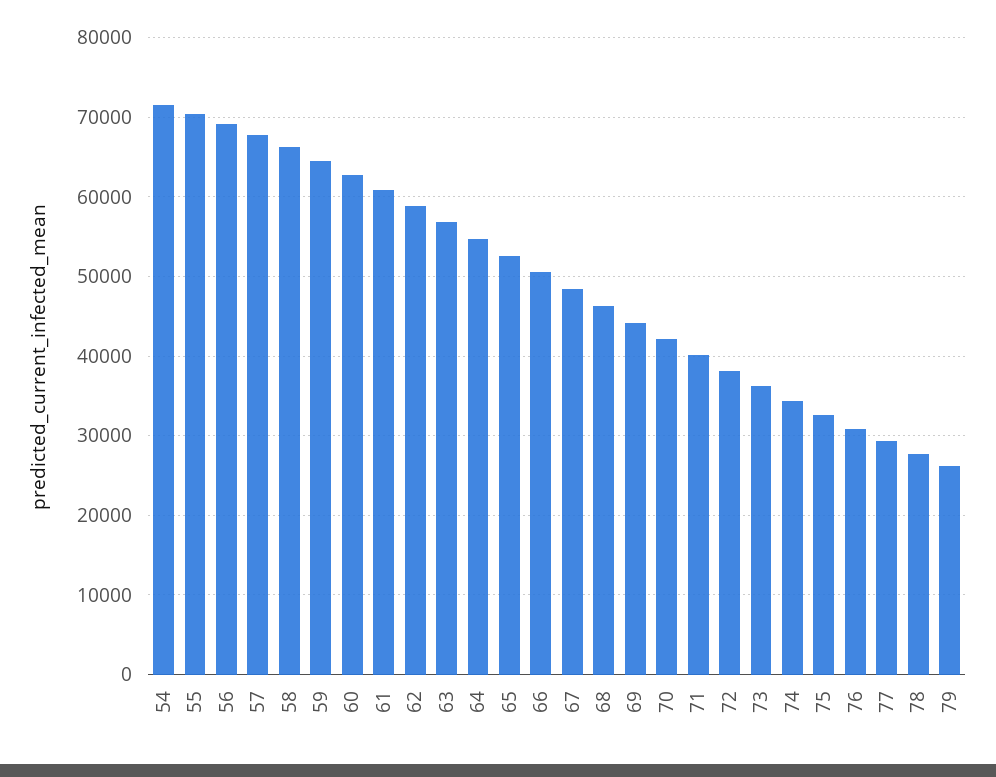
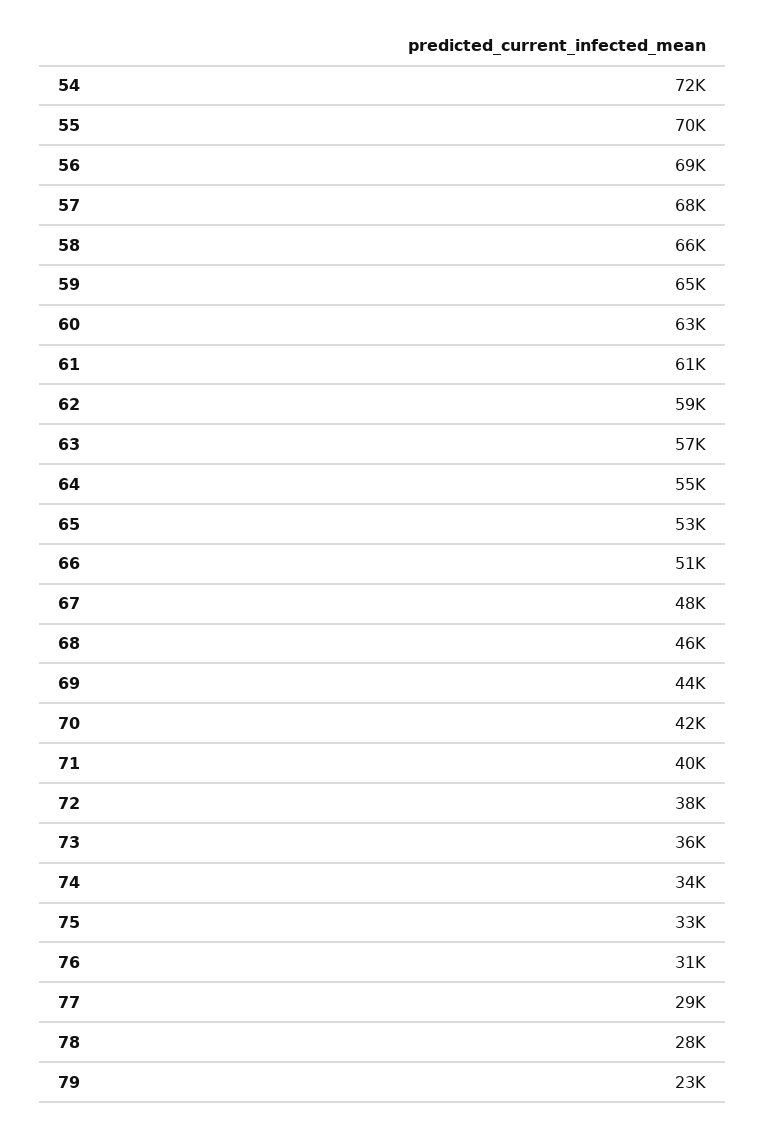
79: 26000 -> 23000

